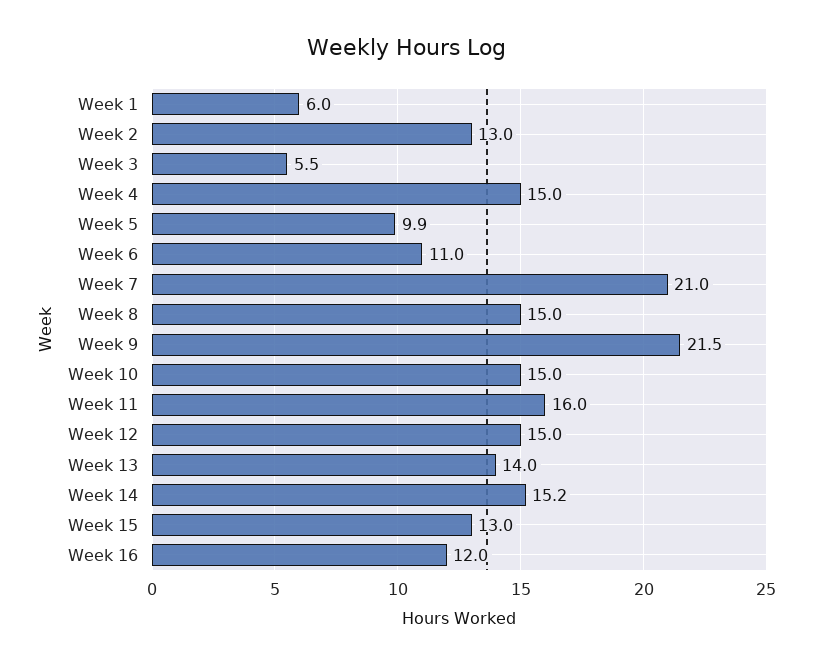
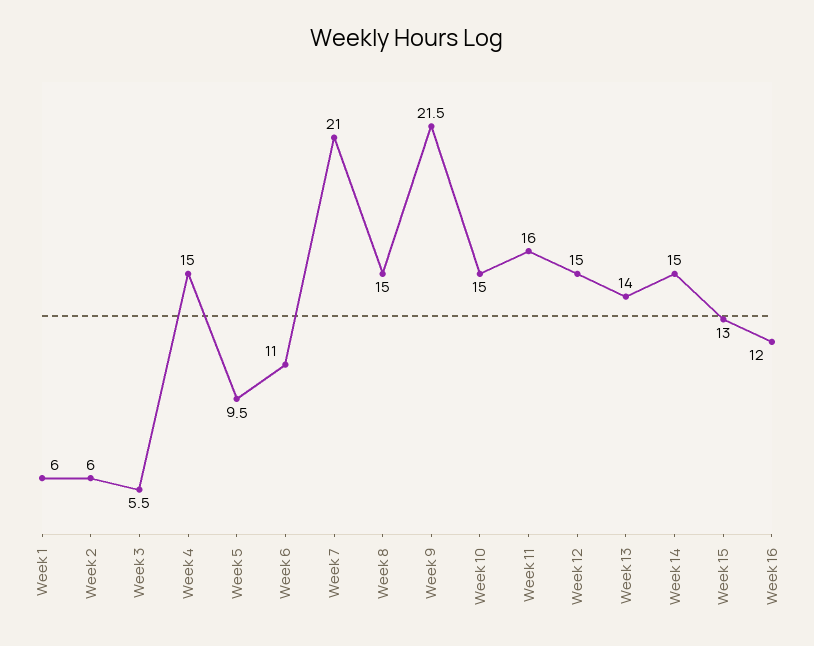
Week 2: 13 -> 6
Week 5: 9.9 -> 9.5
Week 14: 15.2 -> 15

